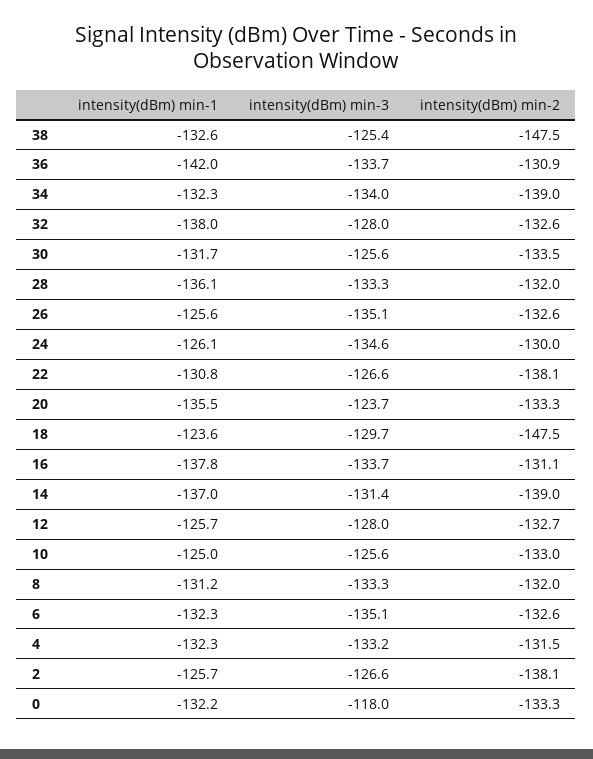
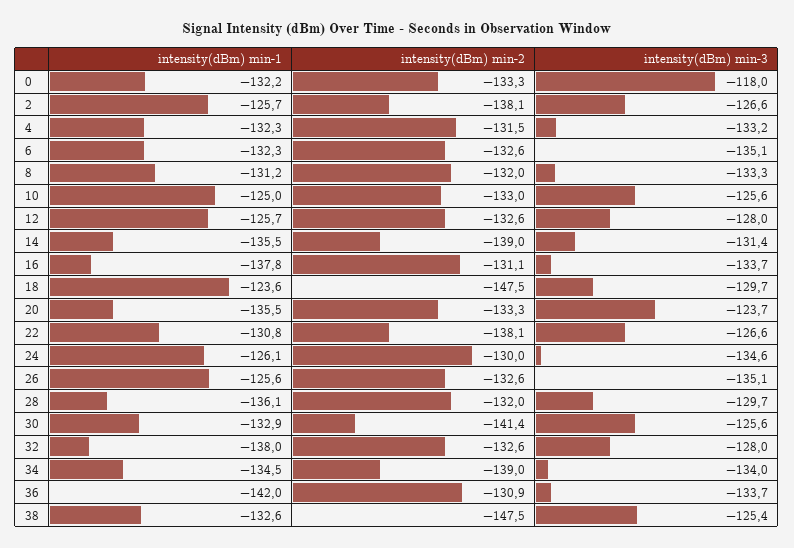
intensity(dBm) min-1, 34: -132.3 -> -134.5
intensity(dBm) min-1, 30: -131.7 -> -132.9
intensity(dBm) min-2, 30: -133.5 -> -141.4
intensity(dBm) min-3, 28: -133.3 -> -129.7
intensity(dBm) min-1, 14: -137 -> -135.5
intensity(dBm) min-2, 12: -132.7 -> -132.6

